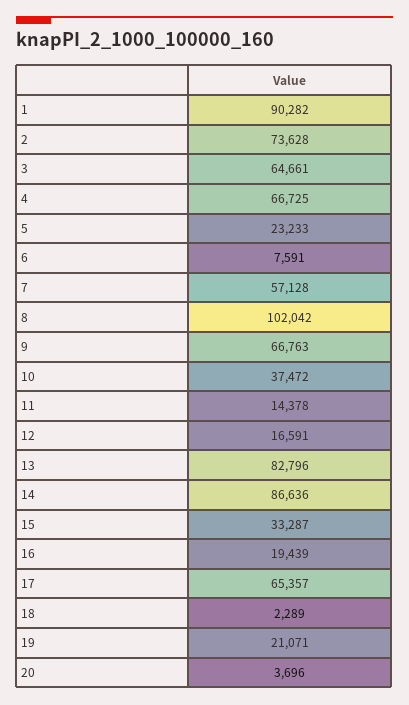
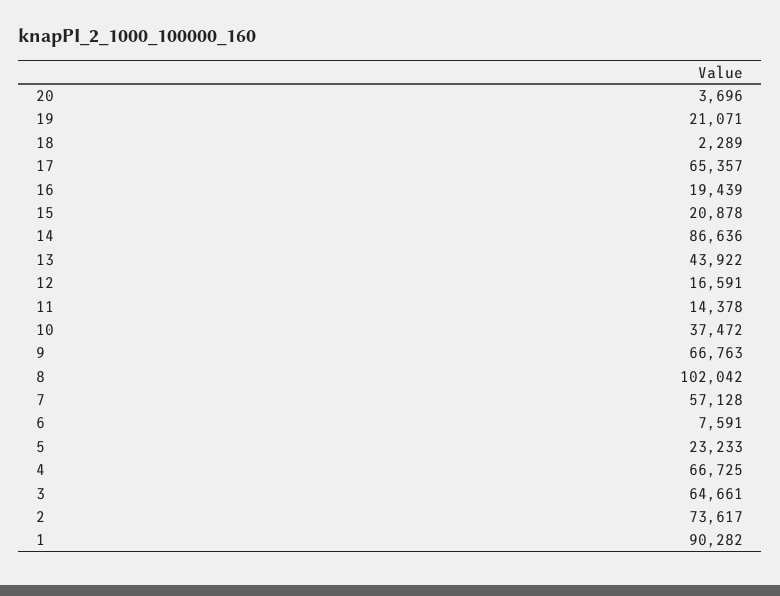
2: 73628 -> 73617
13: 82796 -> 43922
15: 33287 -> 20878

